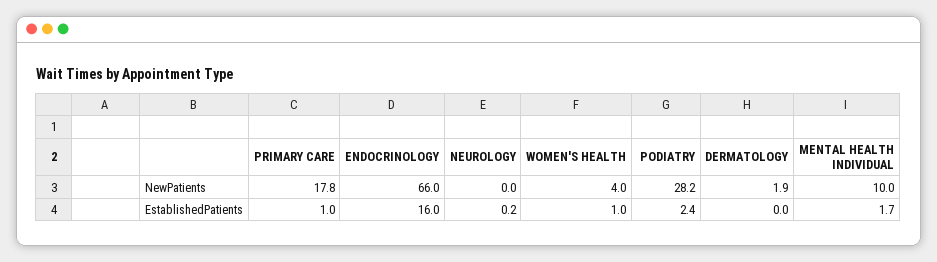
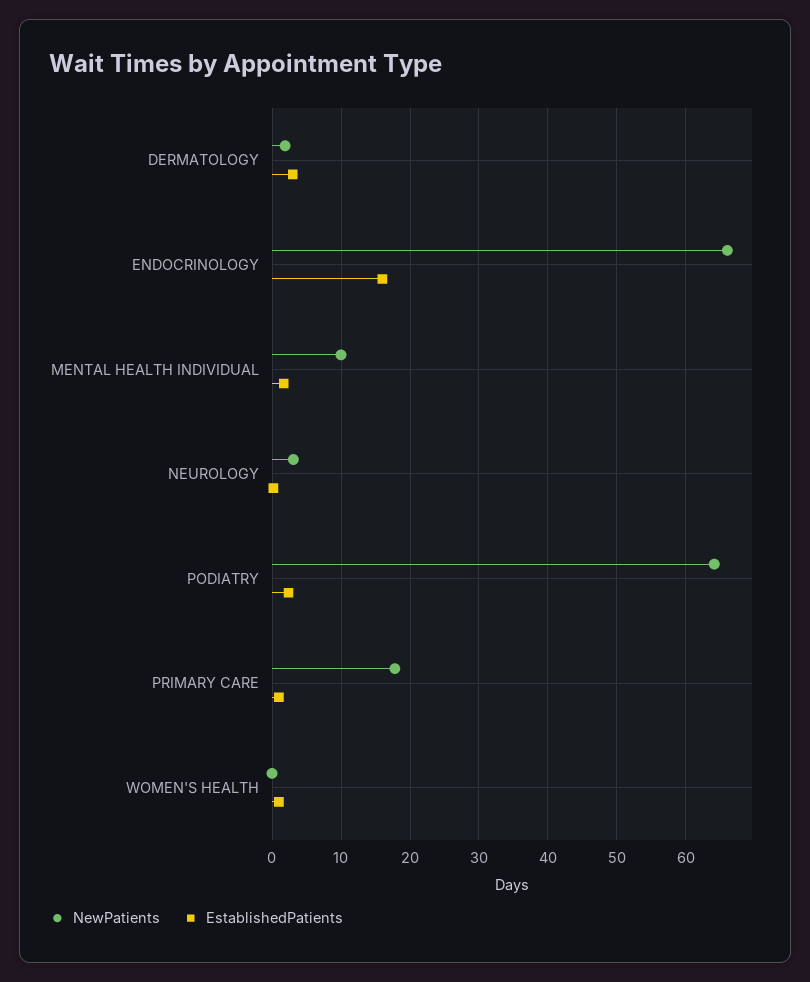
NewPatients, NEUROLOGY: 0 -> 3
NewPatients, WOMEN'S HEALTH: 4 -> 0
NewPatients, PODIATRY: 28.2 -> 64
EstablishedPatients, DERMATOLOGY: 0 -> 3

